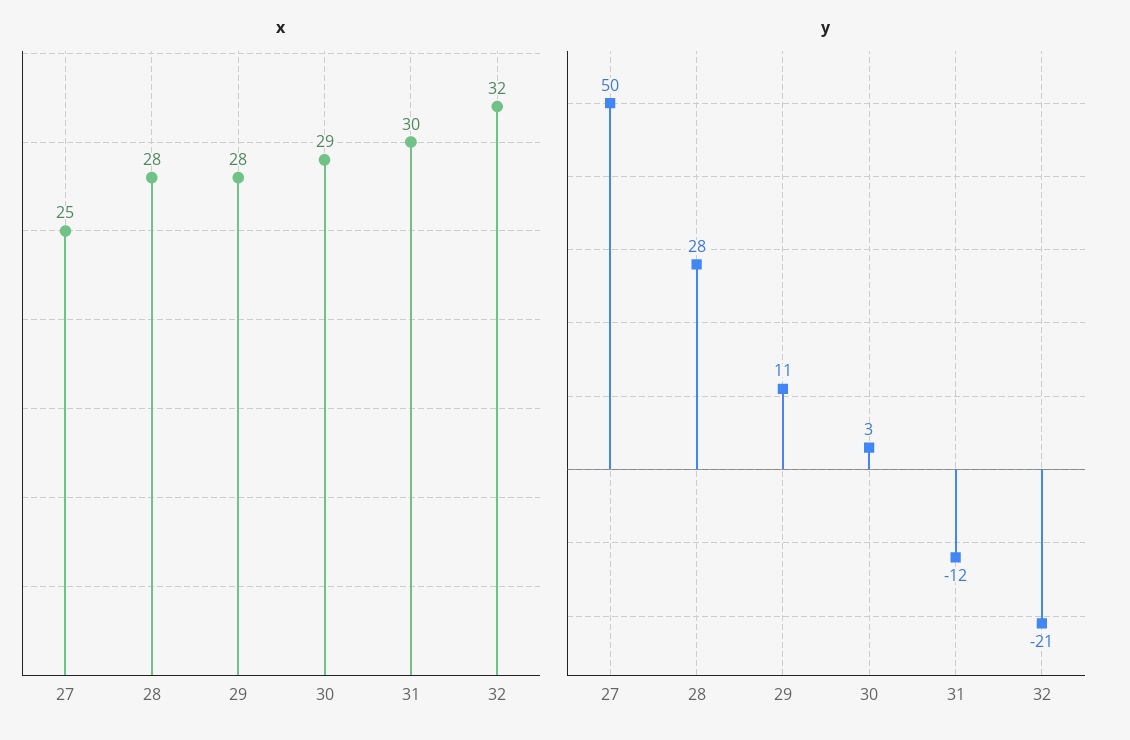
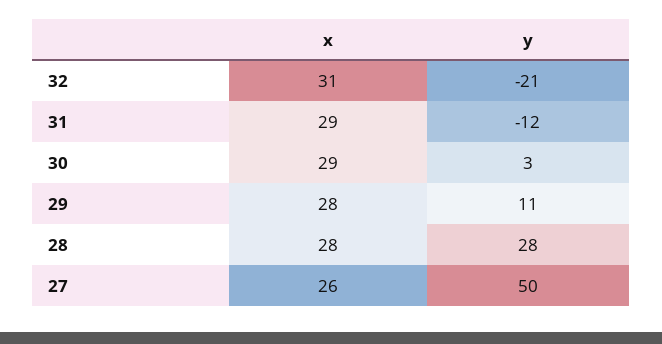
x, 27: 25 -> 26
x, 31: 30 -> 29
x, 32: 32 -> 31

